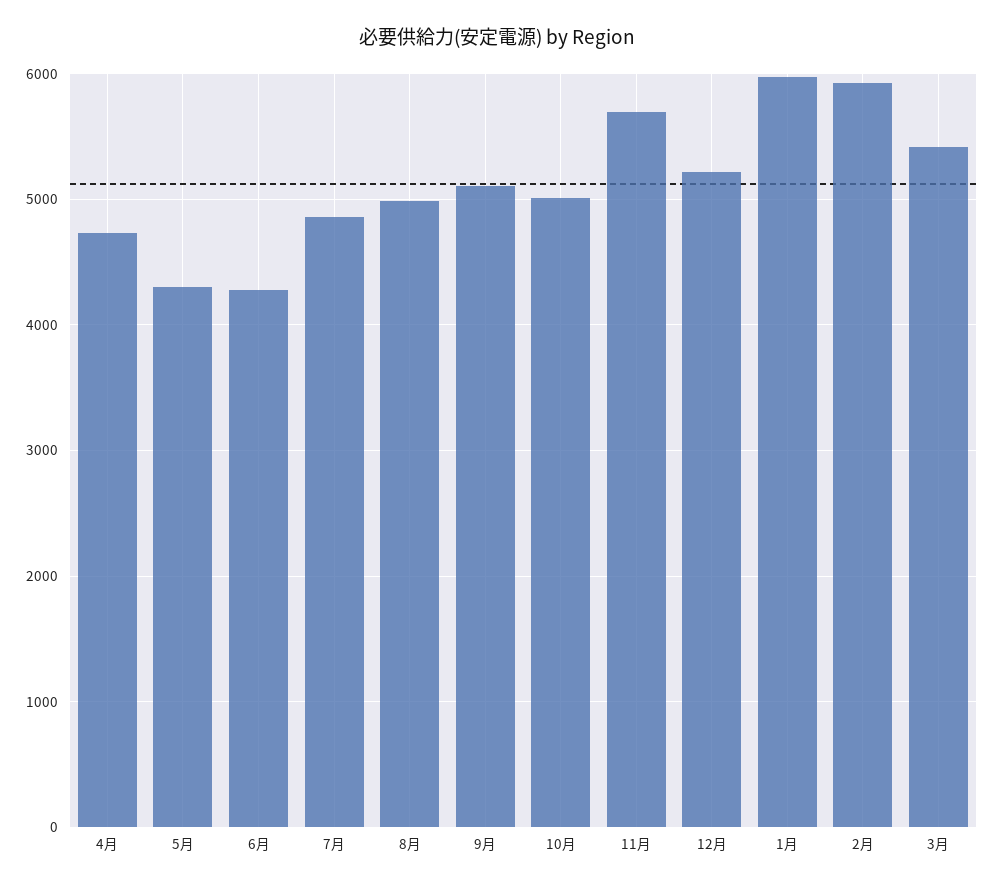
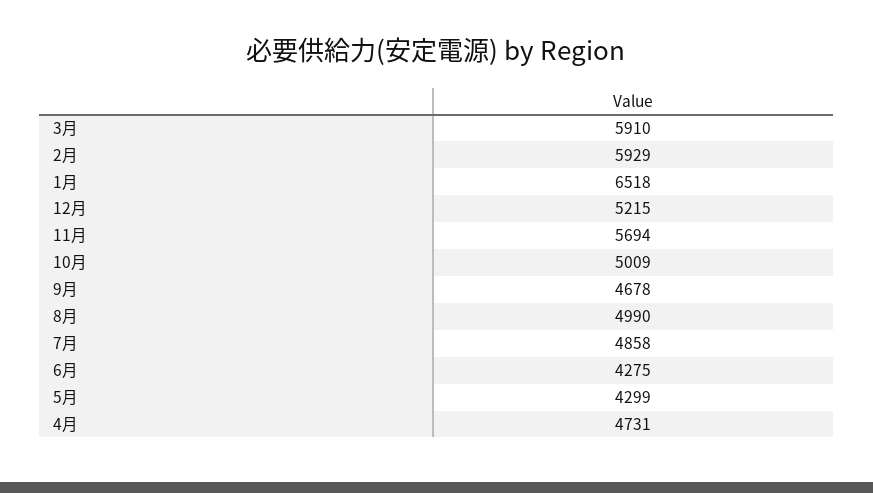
9月: 5100 -> 4678
1月: 6000 -> 6518
3月: 5400 -> 5910

